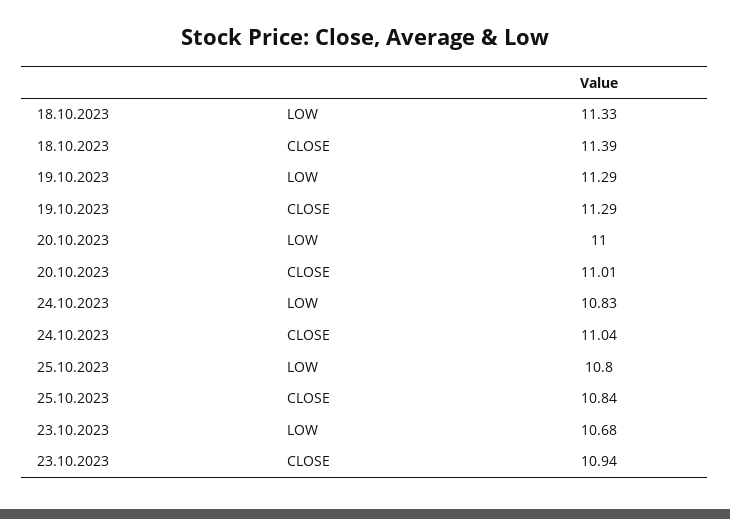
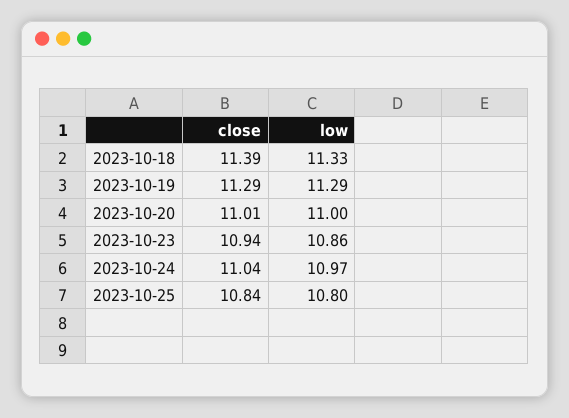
24.10.2023, LOW: 10.83 -> 10.97
23.10.2023, LOW: 10.68 -> 10.86

